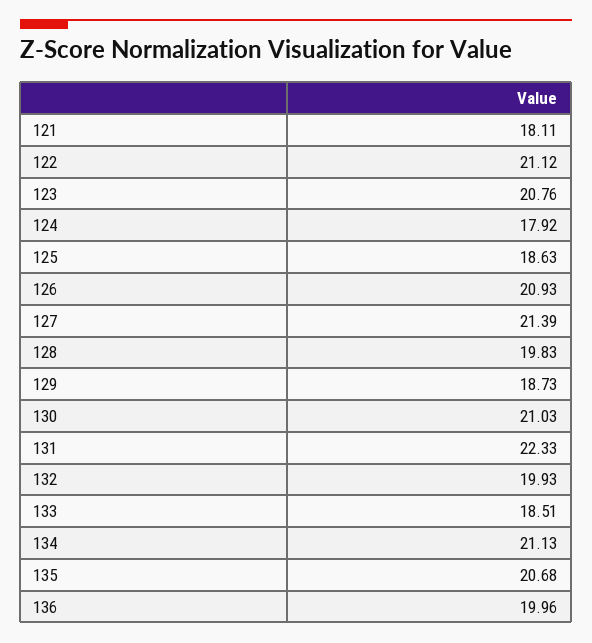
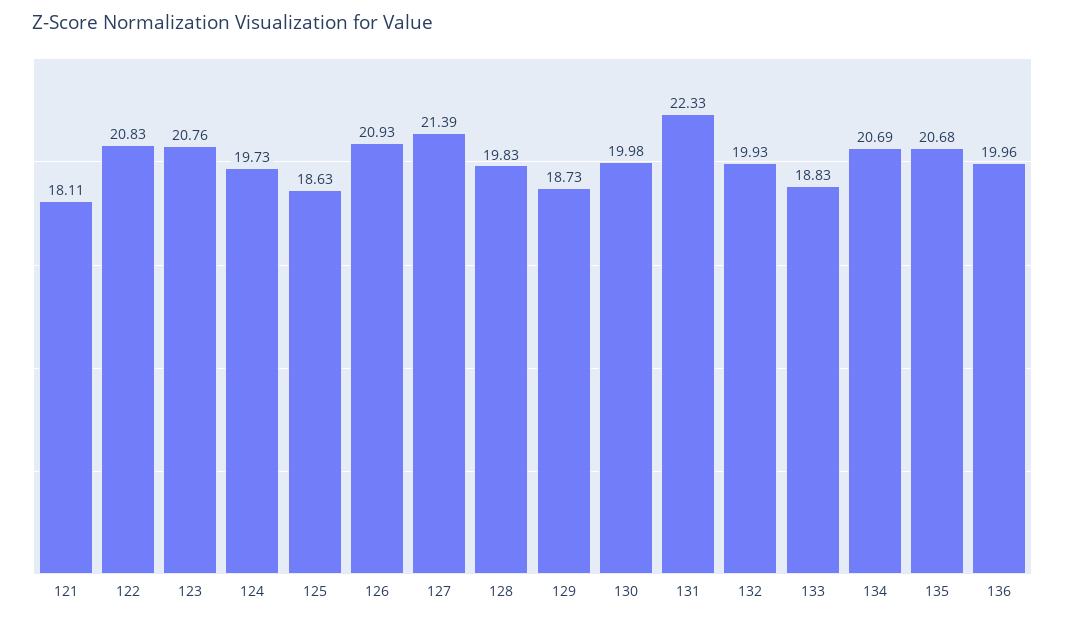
122: 21.12 -> 20.83
124: 17.92 -> 19.73
130: 21.03 -> 19.98
133: 18.51 -> 18.83
134: 21.13 -> 20.69

